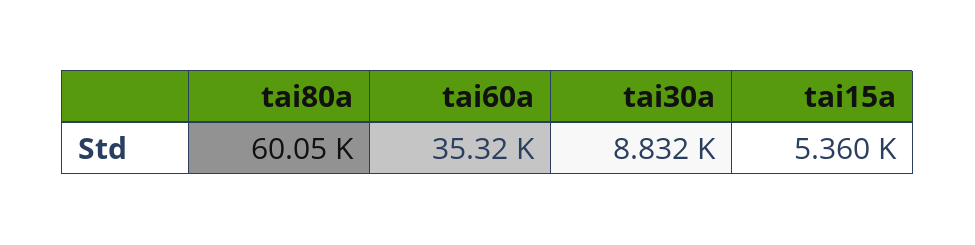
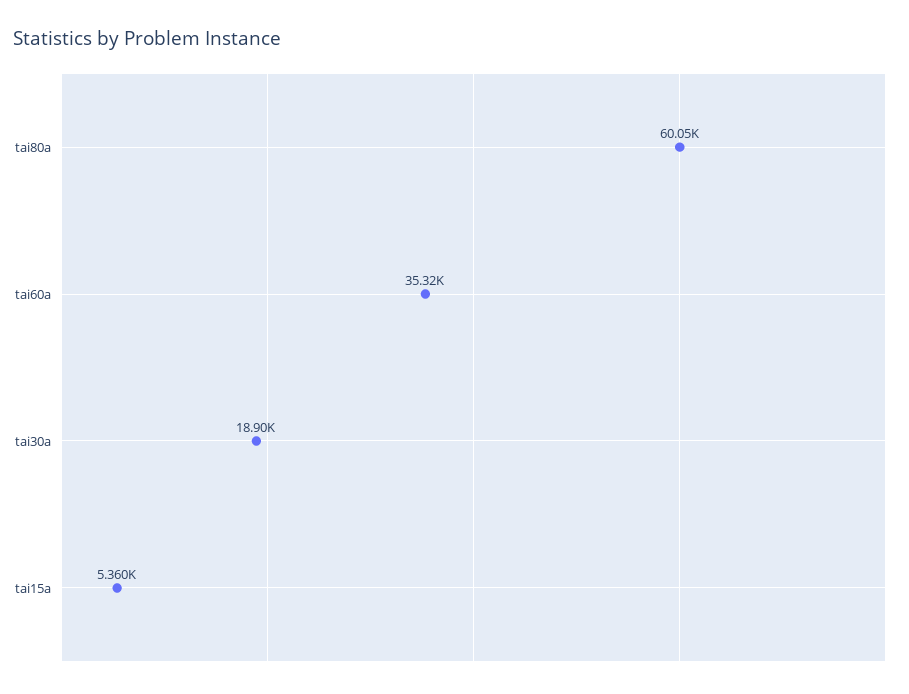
tai30a: 8832 -> 18900

